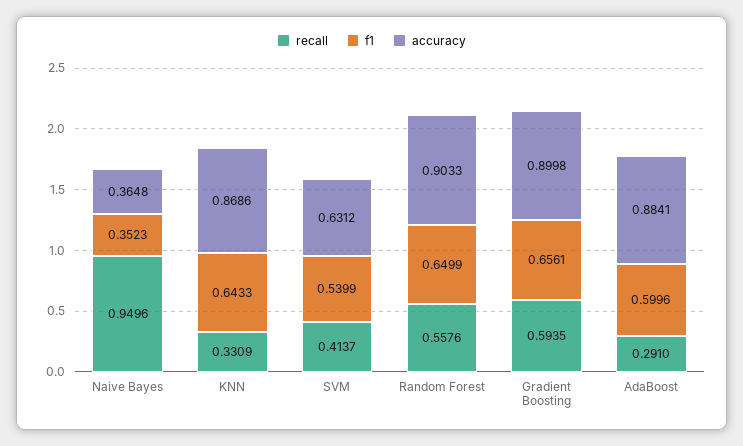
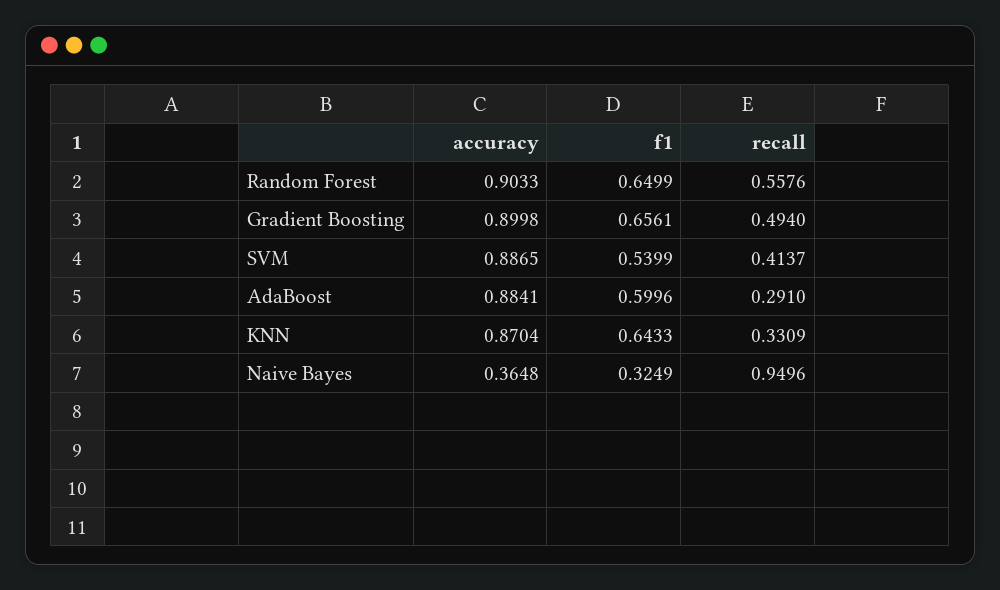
f1, Naive Bayes: 0.3523 -> 0.3249
accuracy, KNN: 0.8686 -> 0.8704
accuracy, SVM: 0.6312 -> 0.8865
recall, Gradient Boosting: 0.5935 -> 0.494

